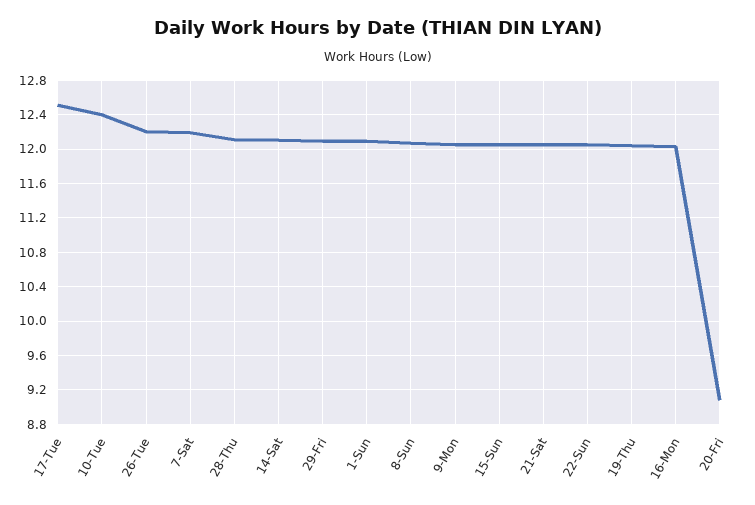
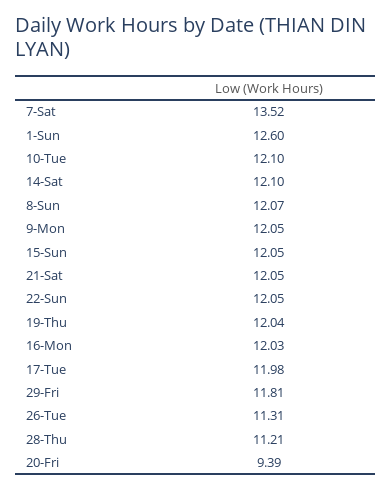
17-Tue: 12.5 -> 11.98
10-Tue: 12.4 -> 12.1
26-Tue: 12.2 -> 11.31
7-Sat: 12.2 -> 13.52
28-Thu: 12.1 -> 11.21
29-Fri: 12.1 -> 11.81
1-Sun: 12.1 -> 12.6
20-Fri: 9.1 -> 9.39

